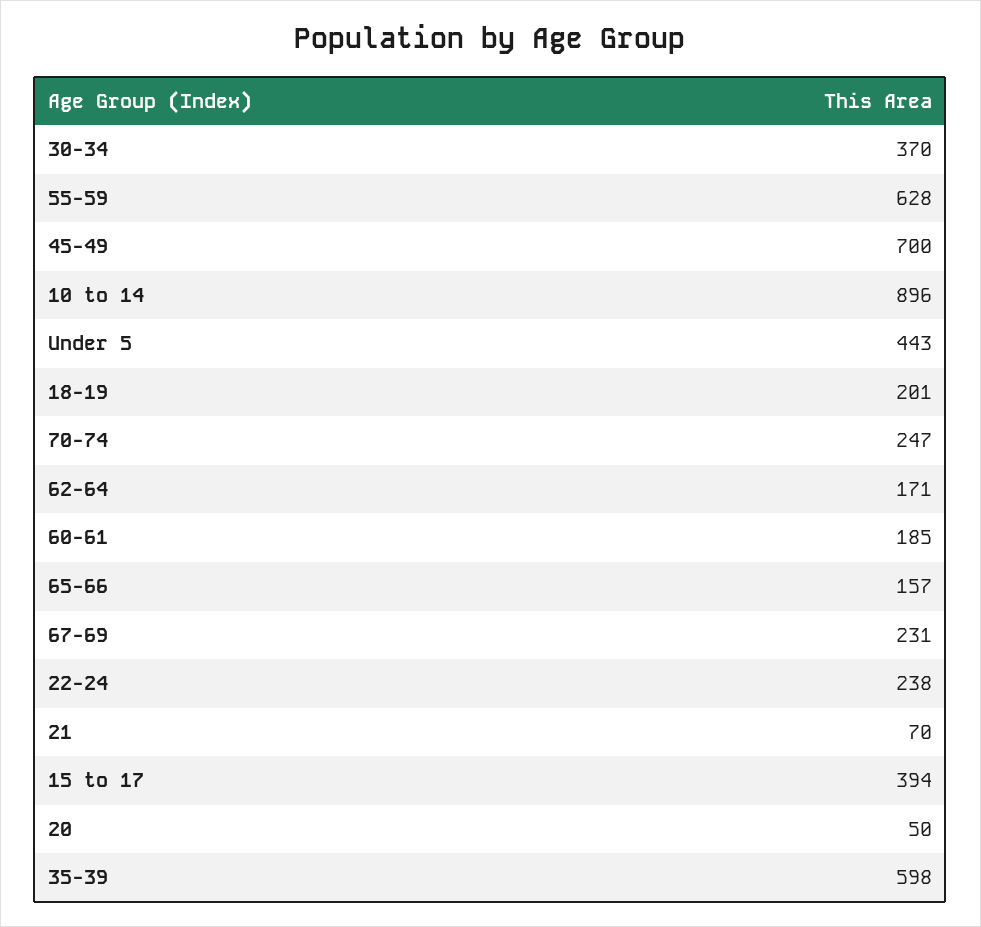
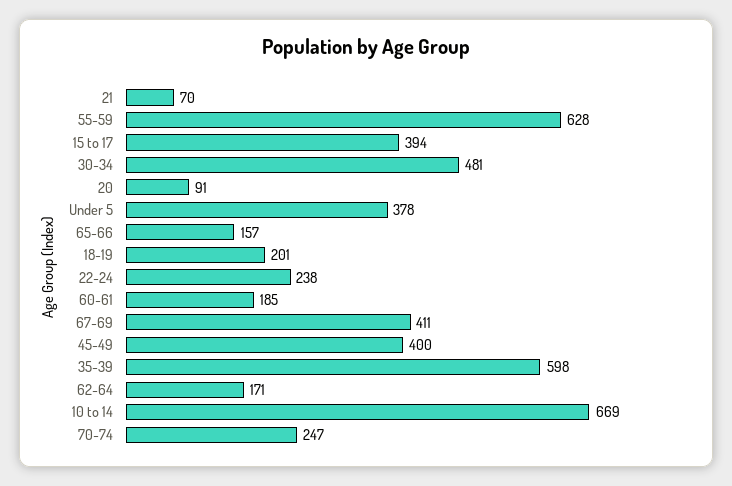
30-34: 370 -> 481
45-49: 700 -> 400
10 to 14: 896 -> 669
Under 5: 443 -> 378
67-69: 231 -> 411
20: 50 -> 91

